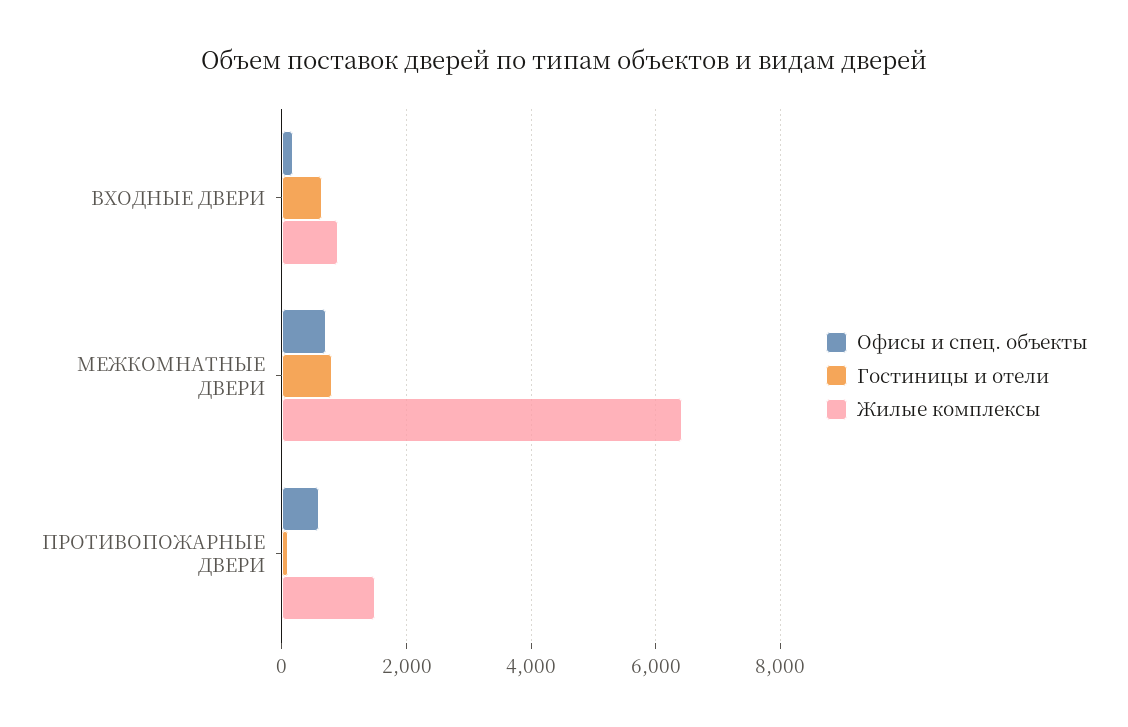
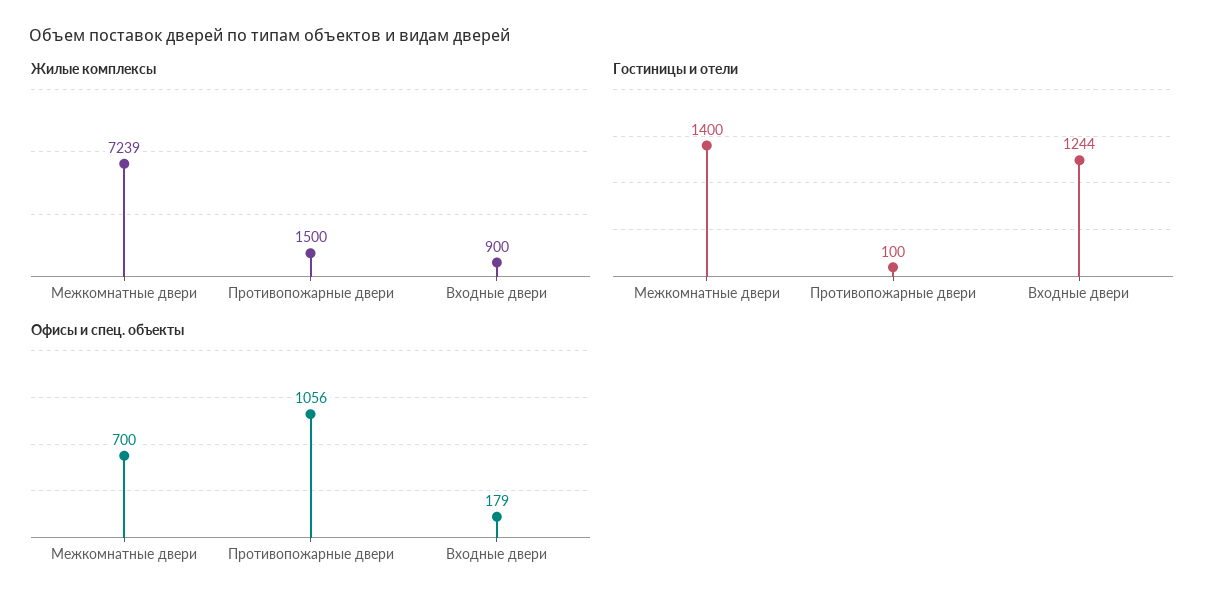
Гостиницы и отели, ВХОДНЫЕ ДВЕРИ: 600 -> 1244
Гостиницы и отели, МЕЖКОМНАТНЫЕ ДВЕРИ: 800 -> 1400
Жилые комплексы, МЕЖКОМНАТНЫЕ ДВЕРИ: 6400 -> 7239
Офисы и спец. объекты, ПРОТИВОПОЖАРНЫЕ ДВЕРИ: 600 -> 1056

